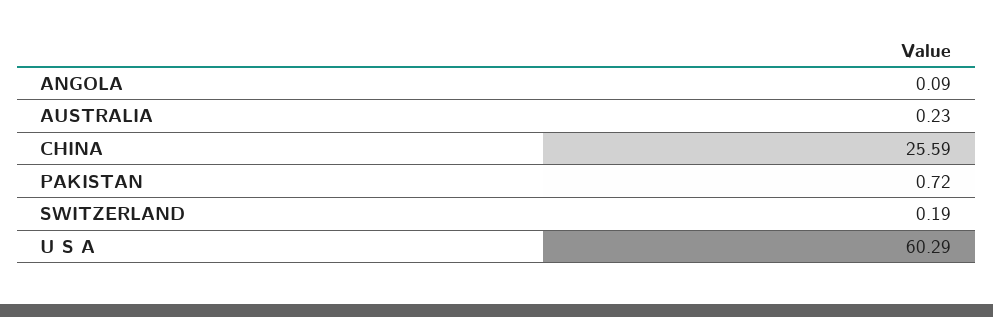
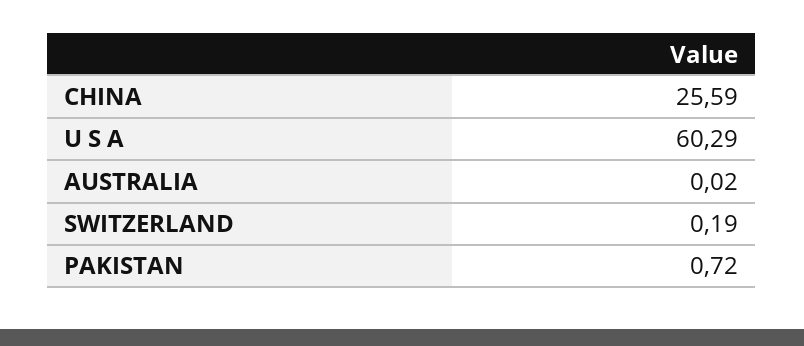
ANGOLA: 0.09 -> none
AUSTRALIA: 0.23 -> 0.02

